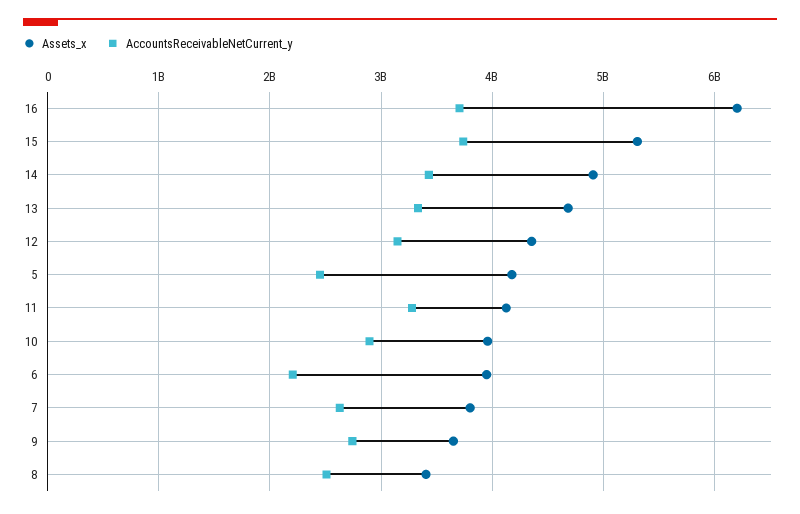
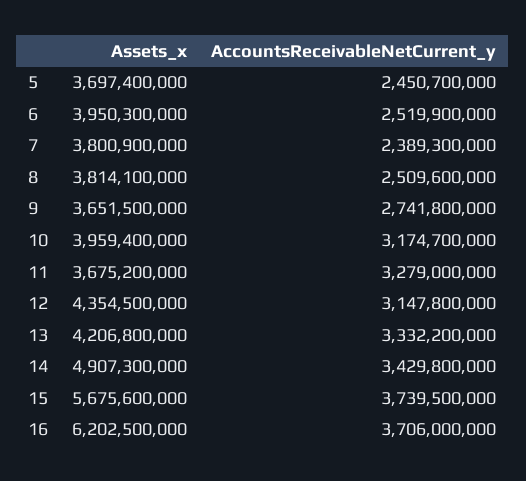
Assets_x, 15: 5300000000 -> 5675600000
Assets_x, 13: 4700000000 -> 4206800000
Assets_x, 5: 4200000000 -> 3697400000
Assets_x, 11: 4100000000 -> 3675200000
AccountsReceivableNetCurrent_y, 10: 2900000000 -> 3174700000
AccountsReceivableNetCurrent_y, 6: 2200000000 -> 2519900000
AccountsReceivableNetCurrent_y, 7: 2600000000 -> 2389300000
Assets_x, 8: 3400000000 -> 3814100000

